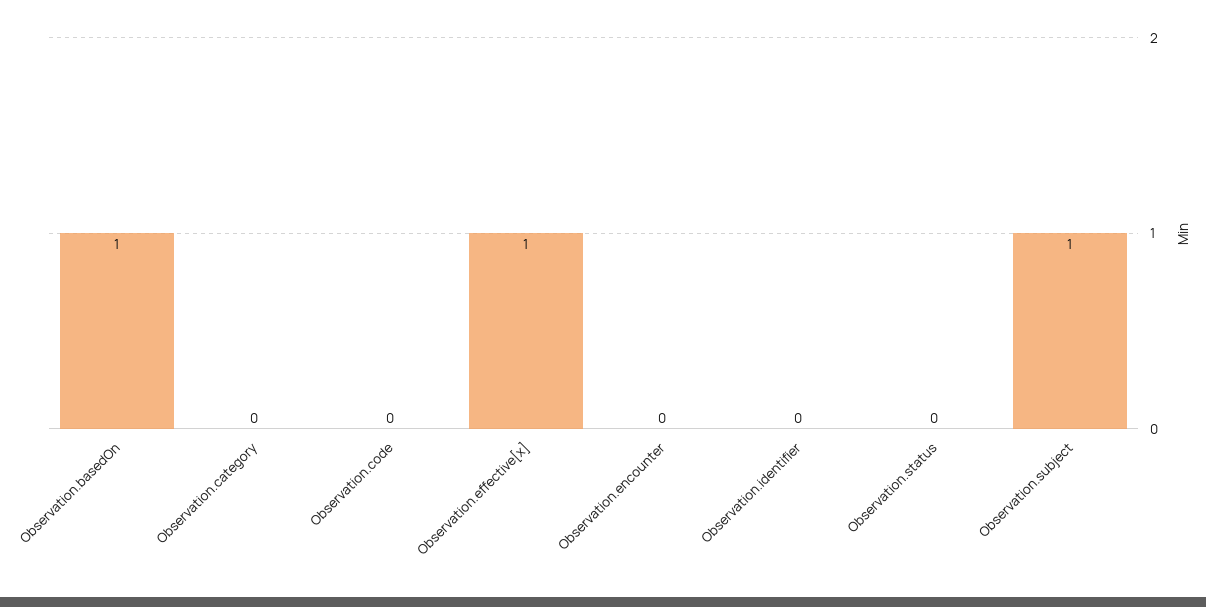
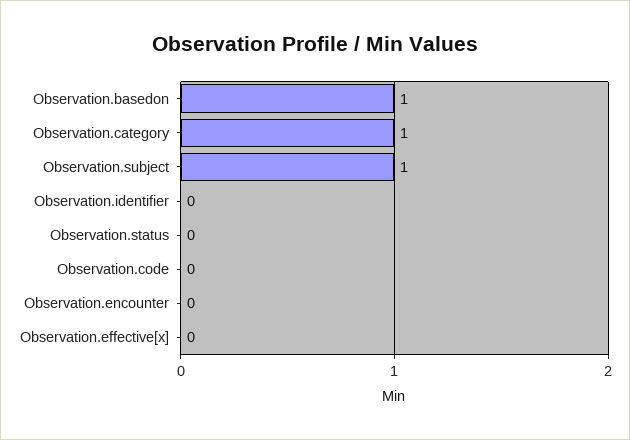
Observation.category: 0 -> 1
Observation.effective[x]: 1 -> 0

